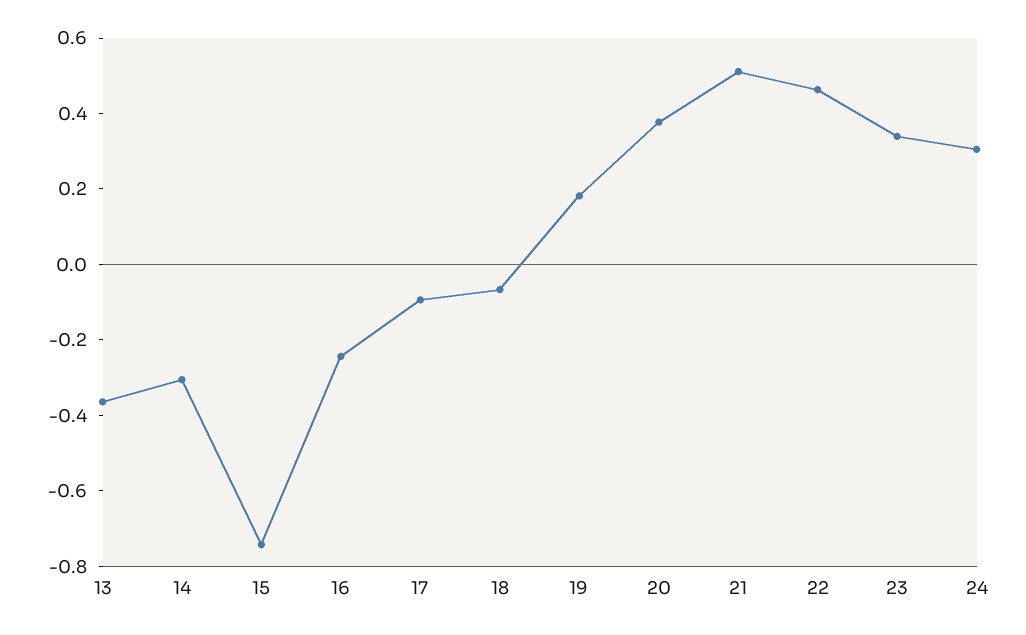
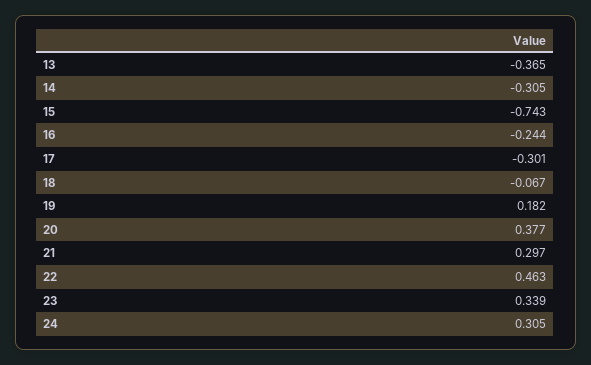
17: -0.1 -> -0.301
21: 0.5 -> 0.297

